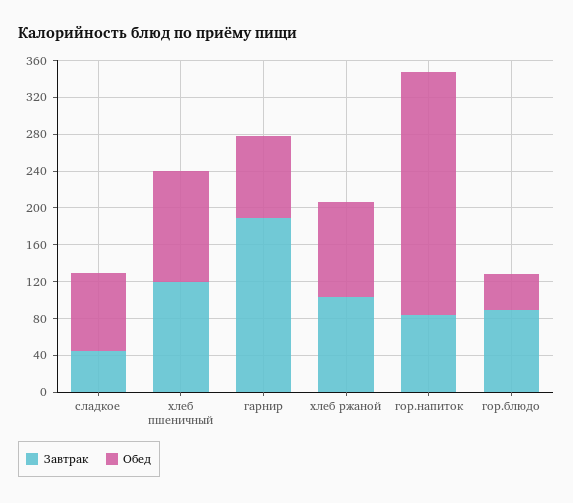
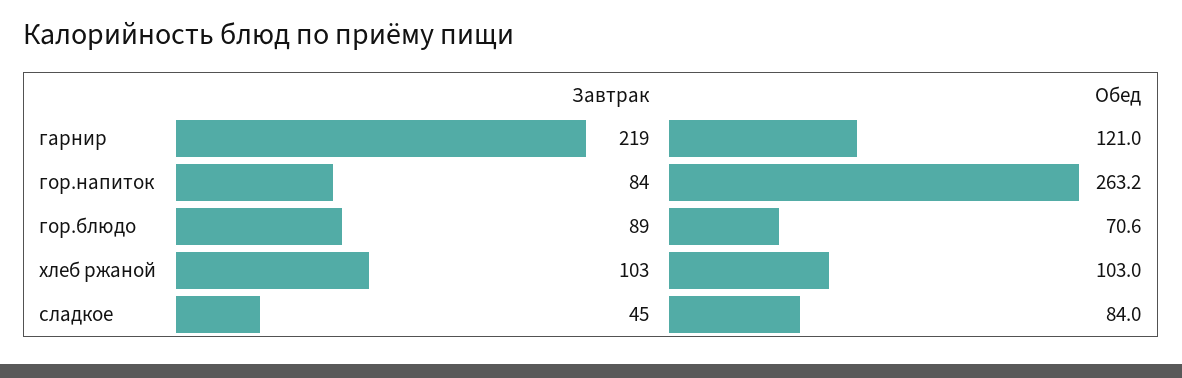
Завтрак, хлеб пшеничный: 120 -> none
Обед, хлеб пшеничный: 120 -> none
Завтрак, гарнир: 190 -> 219
Обед, гарнир: 90 -> 121
Обед, гор.блюдо: 40 -> 70.6

